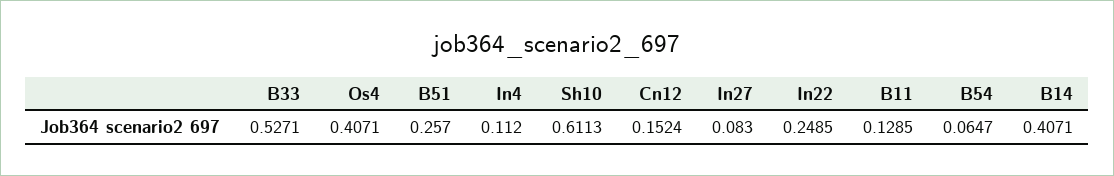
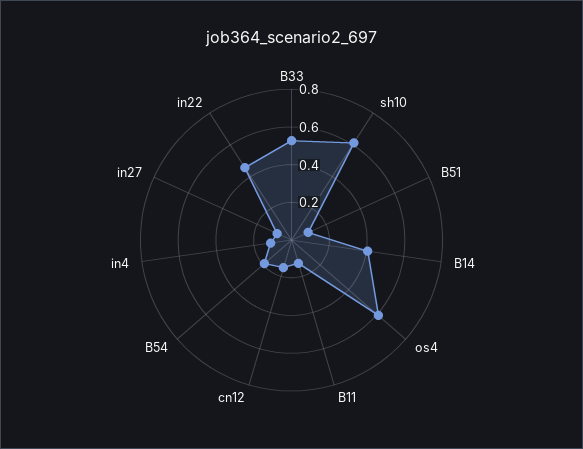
Os4: 0.4071 -> 0.6
B51: 0.257 -> 0.1
In22: 0.2485 -> 0.45
B54: 0.0647 -> 0.2

